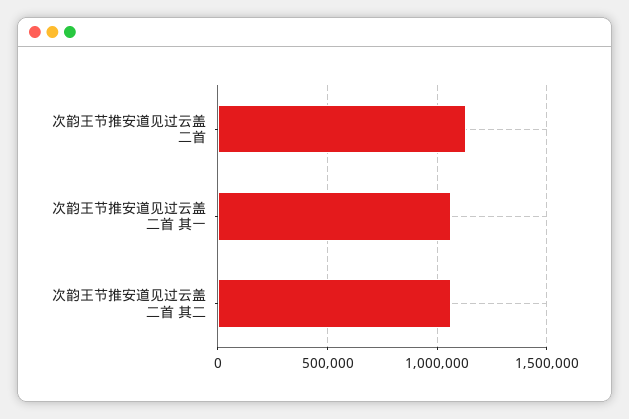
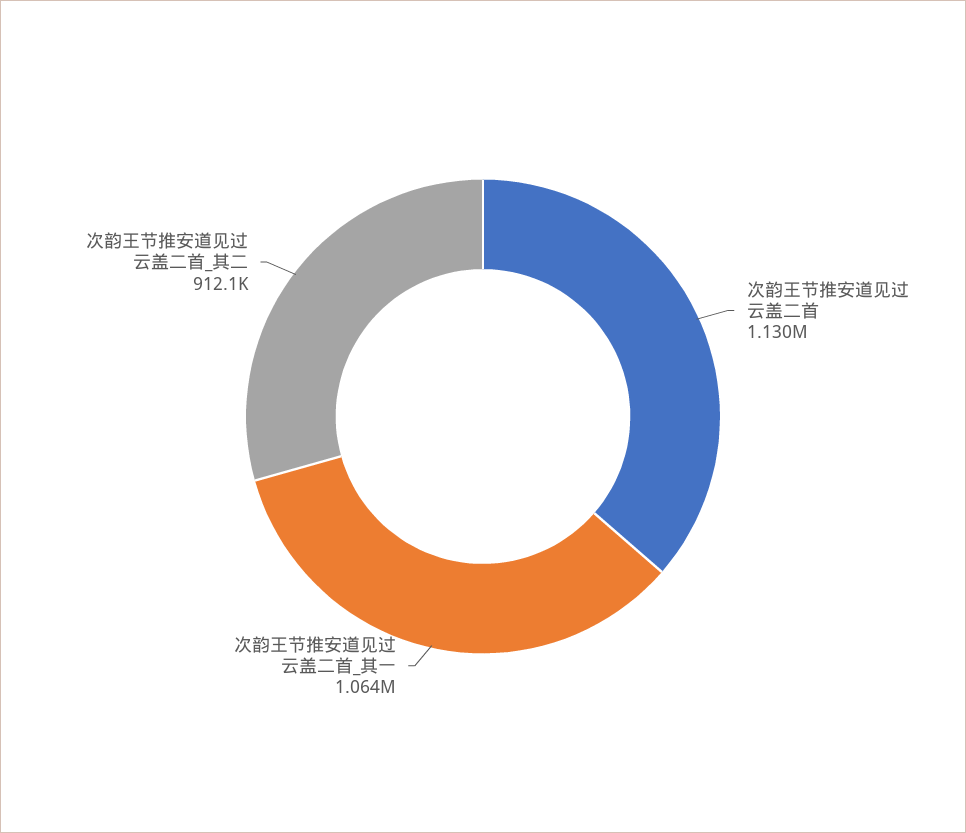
次韵王节推安道见过云盖二首 其二: 1050000 -> 912100

